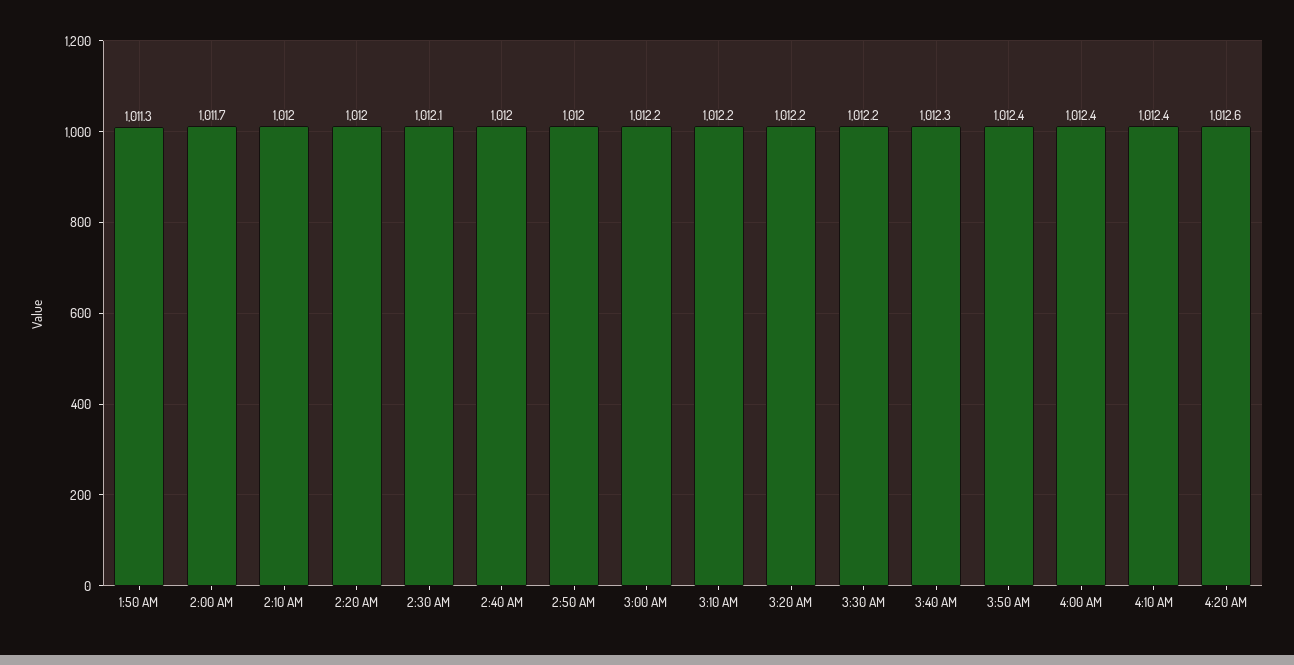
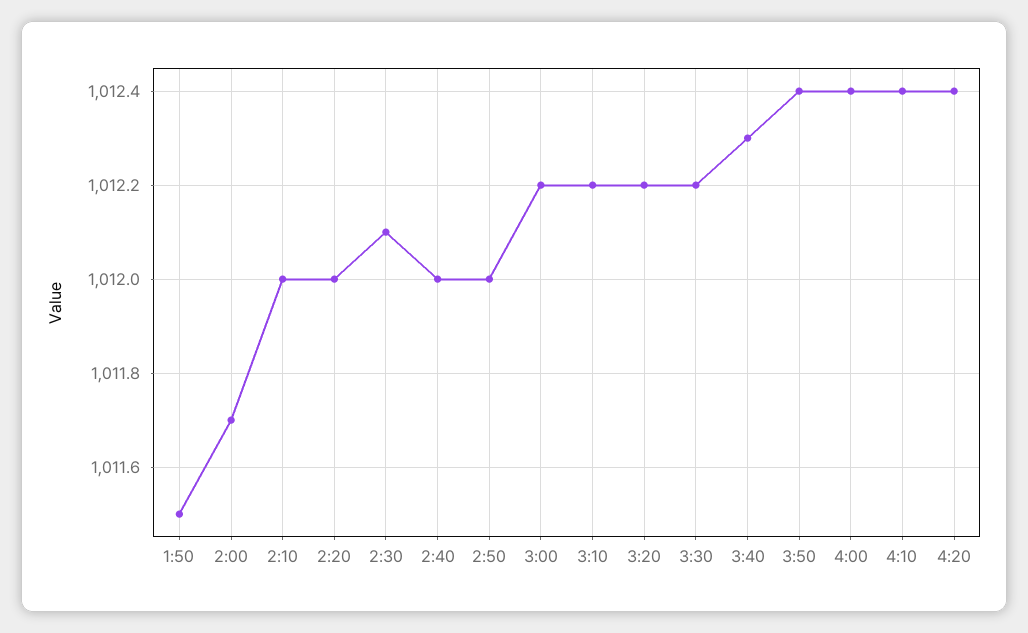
1:50 AM: 1011.3 -> 1011.5
4:20 AM: 1012.6 -> 1012.4

